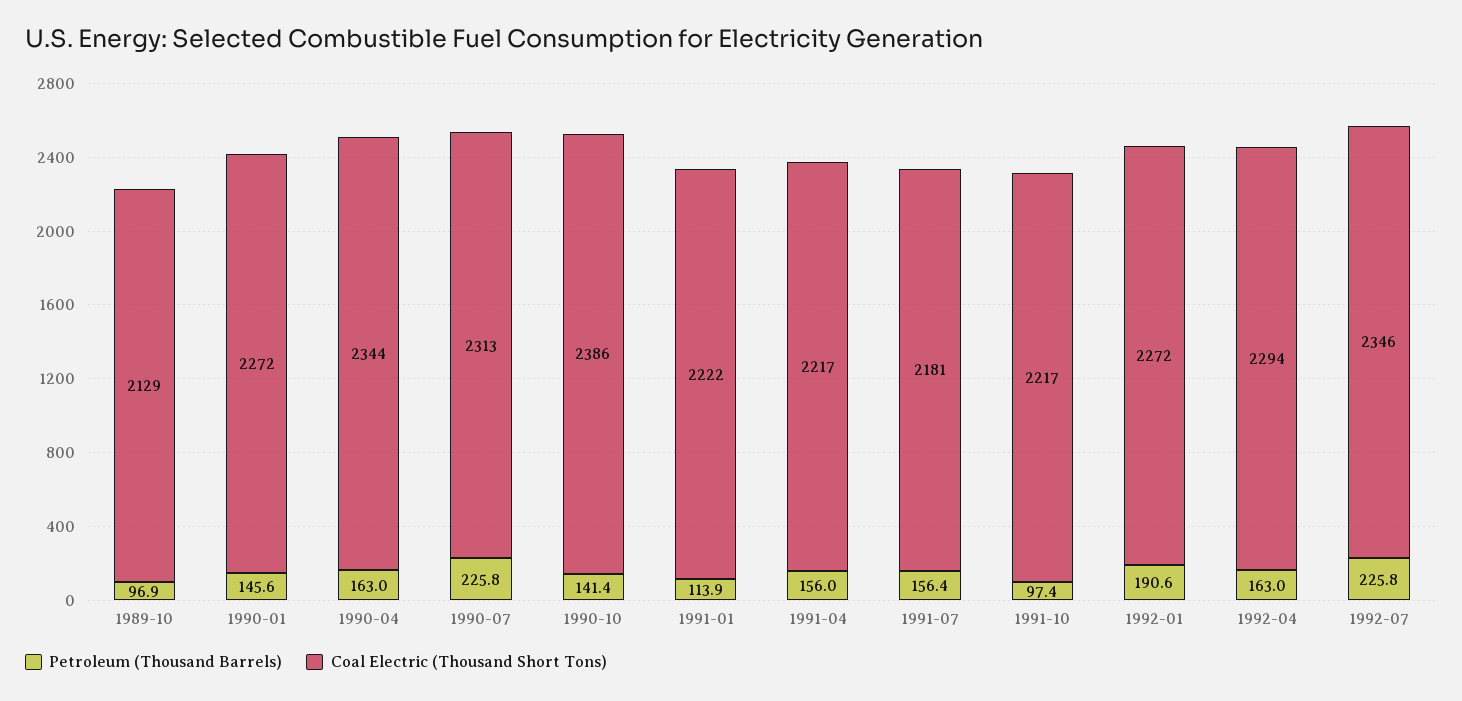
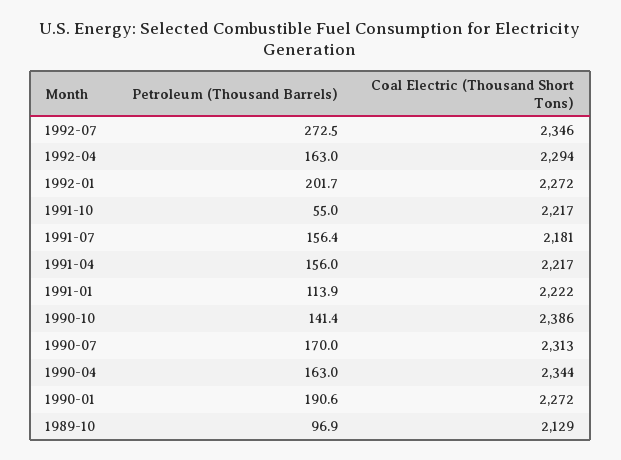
Petroleum (Thousand Barrels), 1990-01: 145.6 -> 190.6
Petroleum (Thousand Barrels), 1990-07: 225.8 -> 170
Petroleum (Thousand Barrels), 1991-10: 97.4 -> 55
Petroleum (Thousand Barrels), 1992-01: 190.6 -> 201.7
Petroleum (Thousand Barrels), 1992-07: 225.8 -> 272.5

